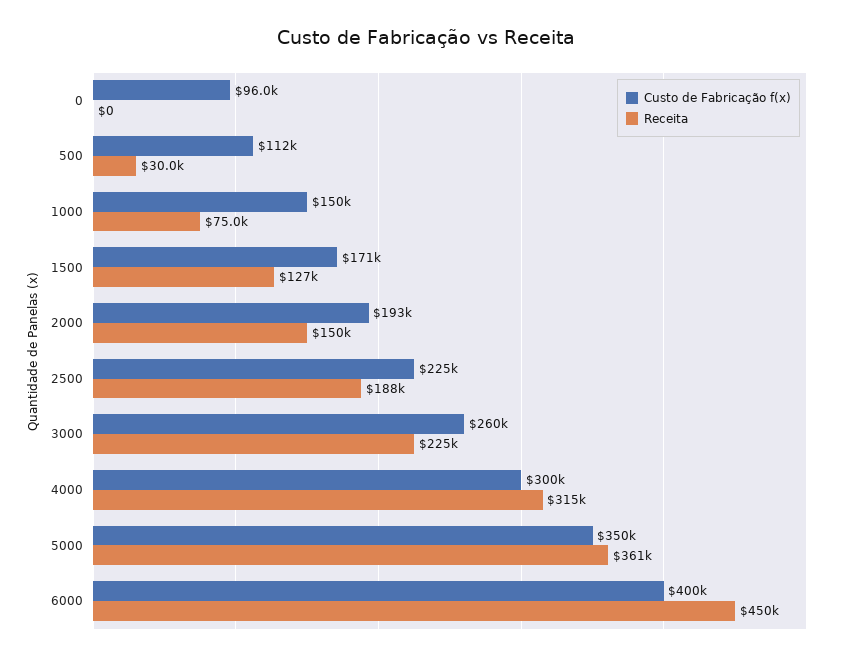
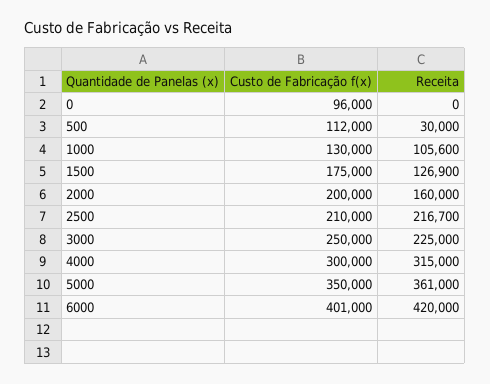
Custo de Fabricação f(x), 1000: 150000 -> 130000
Receita, 1000: 75000 -> 105600
Custo de Fabricação f(x), 1500: 171000 -> 175000
Custo de Fabricação f(x), 2000: 193000 -> 200000
Receita, 2000: 150000 -> 160000
Custo de Fabricação f(x), 2500: 225000 -> 210000
Receita, 2500: 188000 -> 216700
Custo de Fabricação f(x), 3000: 260000 -> 250000
Custo de Fabricação f(x), 6000: 400000 -> 401000
Receita, 6000: 450000 -> 420000

